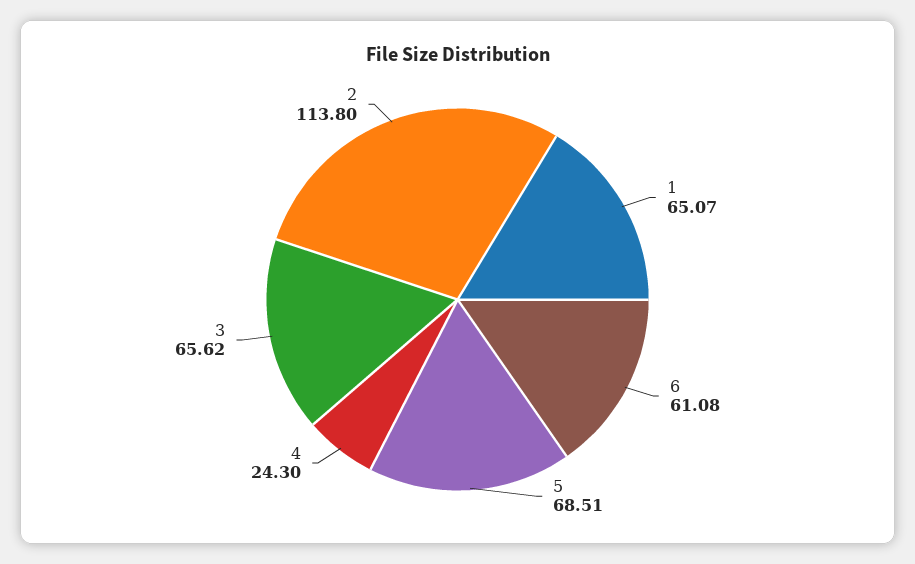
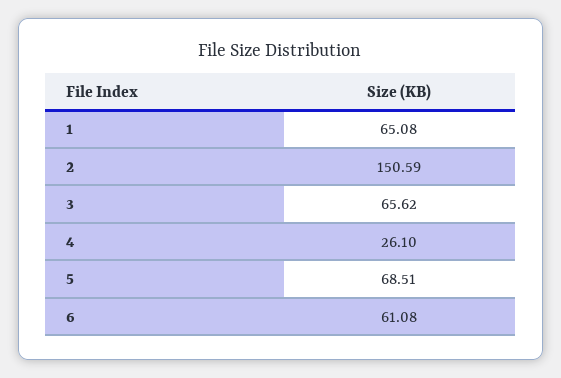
1: 65.07 -> 65.08
4: 24.3 -> 26.1
2: 113.8 -> 150.59

